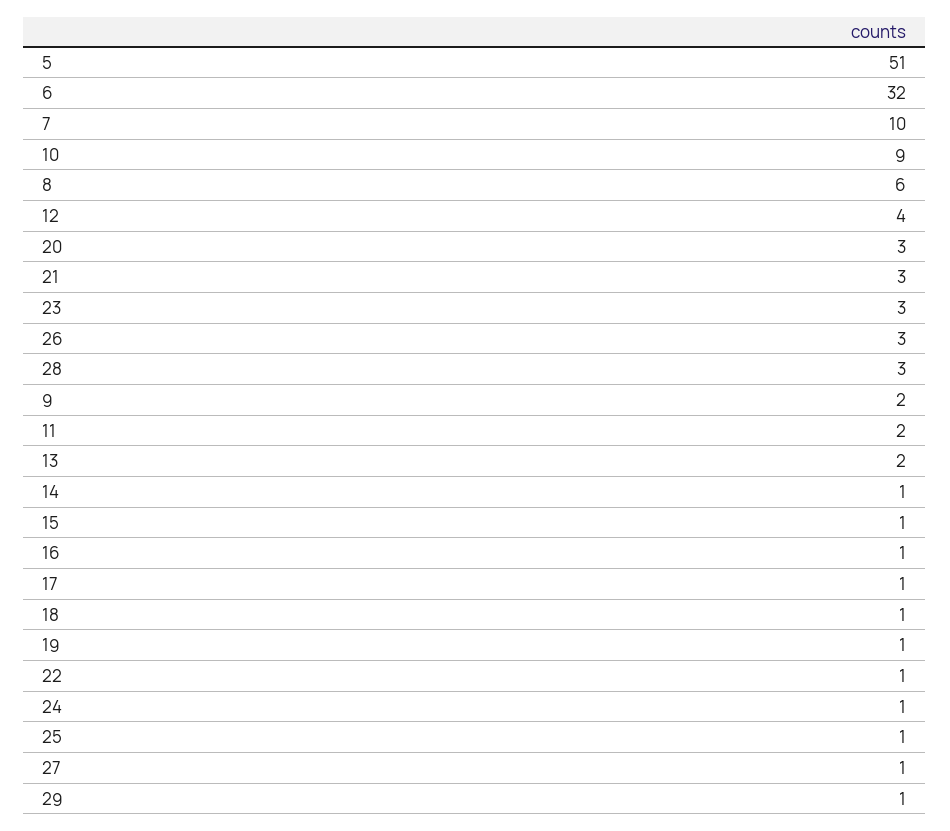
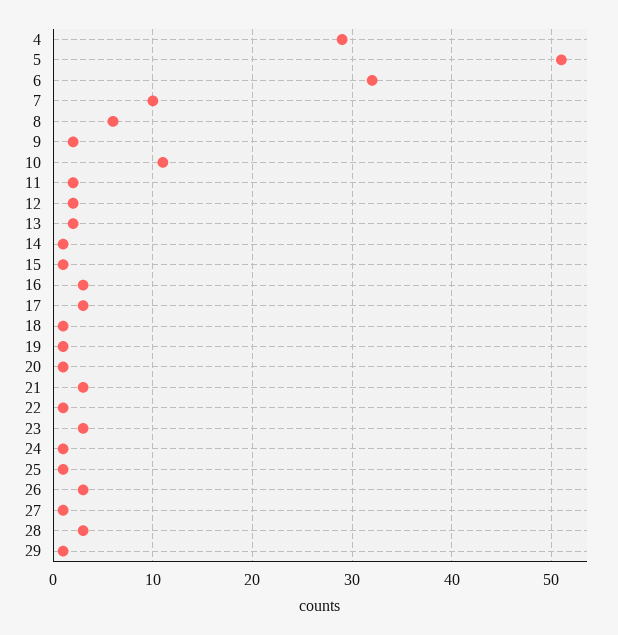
10: 9 -> 11
12: 4 -> 2
20: 3 -> 1
16: 1 -> 3
17: 1 -> 3
4: none -> 29

